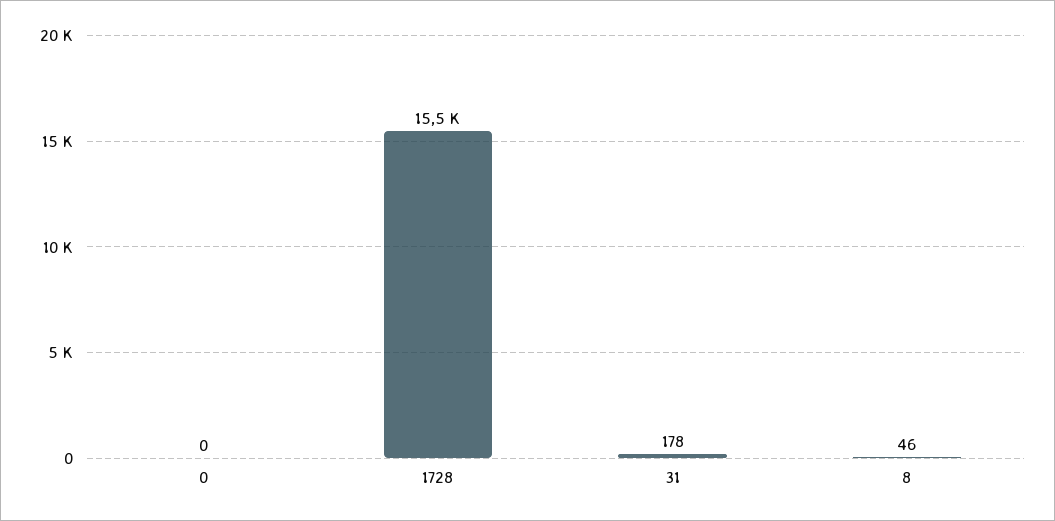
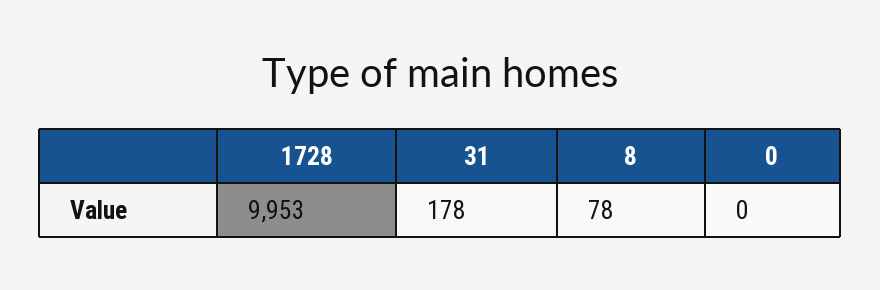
1728: 15500 -> 9953
8: 46 -> 78

